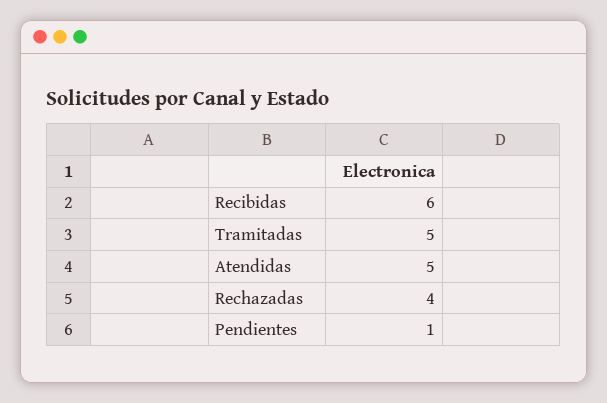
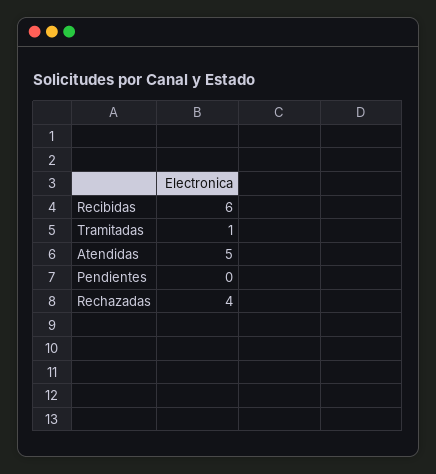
Tramitadas: 5 -> 1
Pendientes: 1 -> 0

